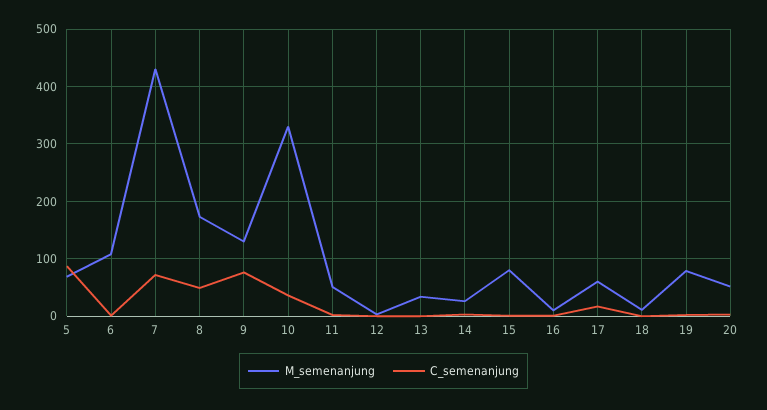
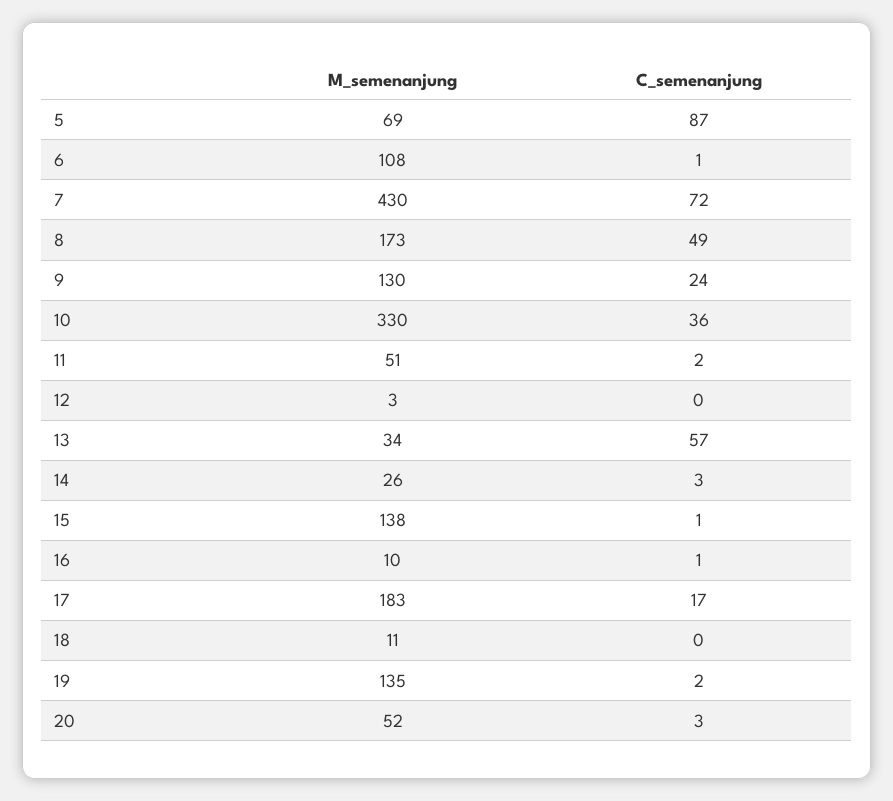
C_semenanjung, 9: 80 -> 24
C_semenanjung, 13: 0 -> 57
M_semenanjung, 15: 80 -> 138
M_semenanjung, 17: 60 -> 183
M_semenanjung, 19: 80 -> 135

